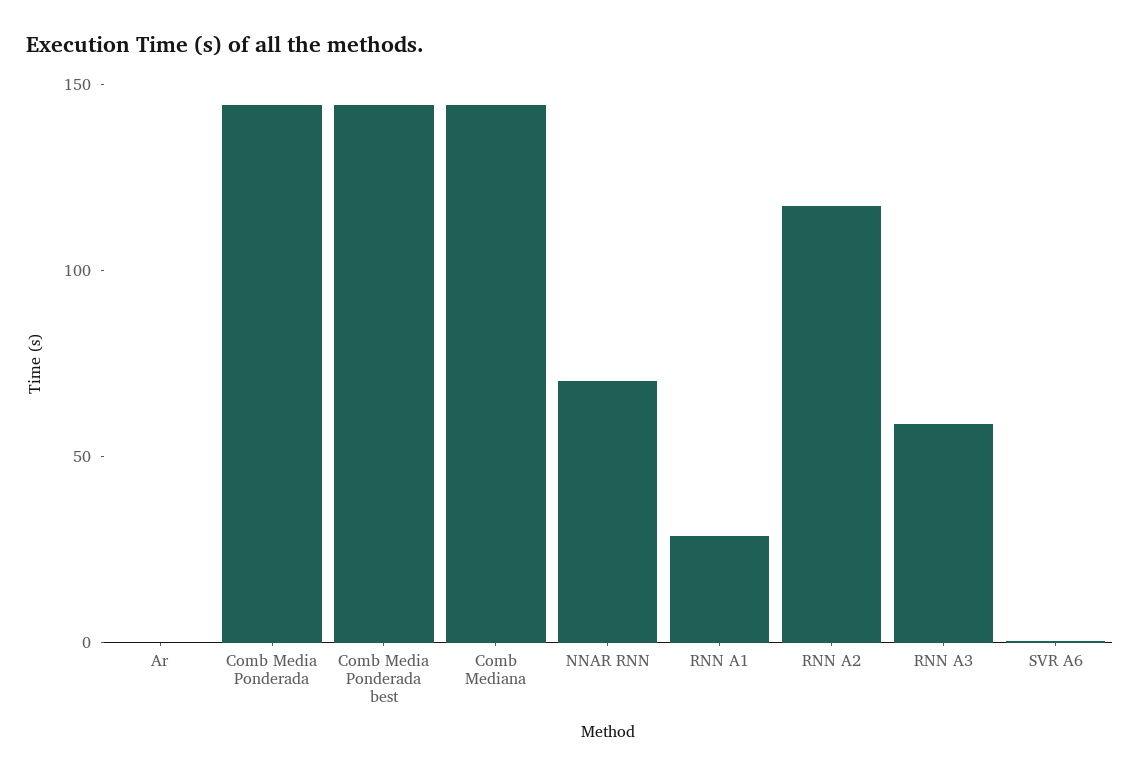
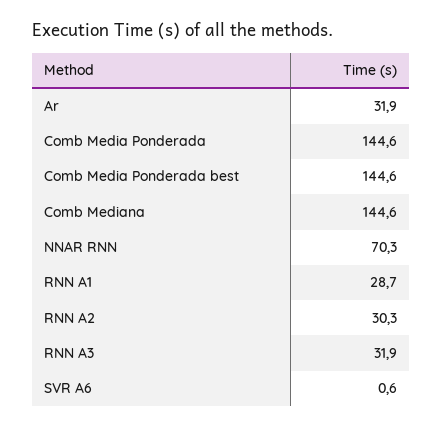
Ar: 0 -> 31.9
RNN A2: 120 -> 30.3
RNN A3: 60 -> 31.9

